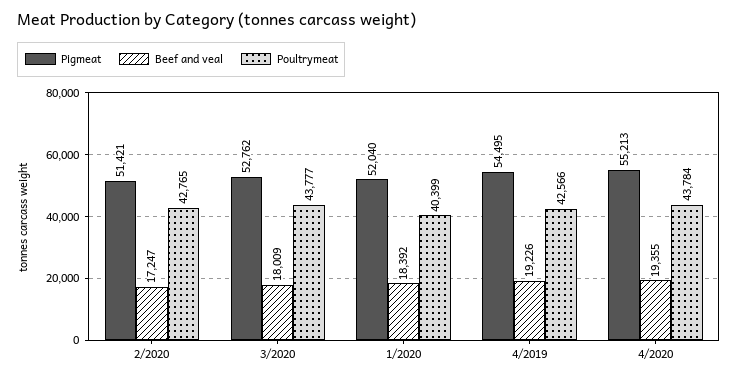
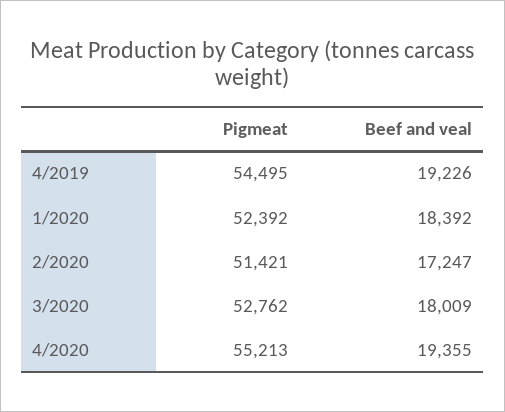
Poultrymeat, 2/2020: 42765 -> none
Poultrymeat, 3/2020: 43777 -> none
Pigmeat, 1/2020: 52040 -> 52392
Poultrymeat, 1/2020: 40399 -> none
Poultrymeat, 4/2019: 42566 -> none
Poultrymeat, 4/2020: 43784 -> none

